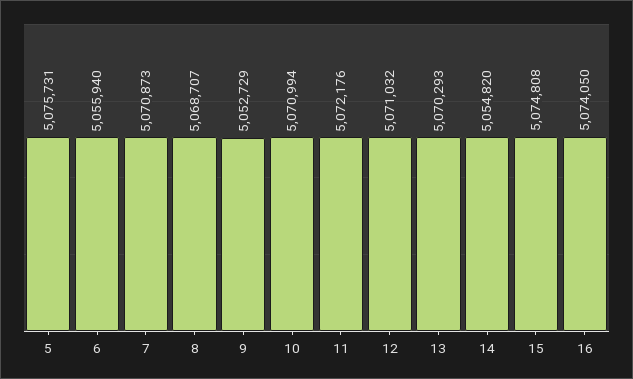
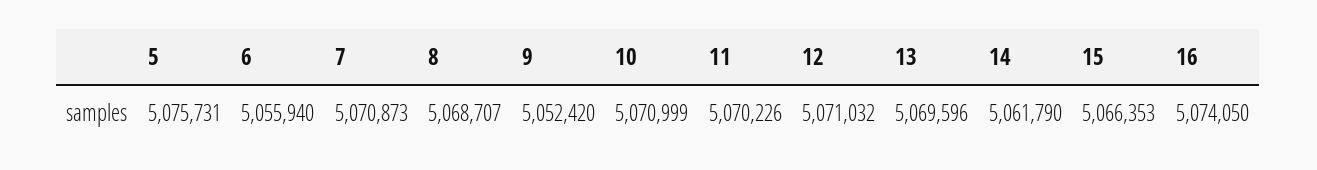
9: 5052729 -> 5052420
10: 5070994 -> 5070999
11: 5072176 -> 5070226
13: 5070293 -> 5069596
14: 5054820 -> 5061790
15: 5074808 -> 5066353

